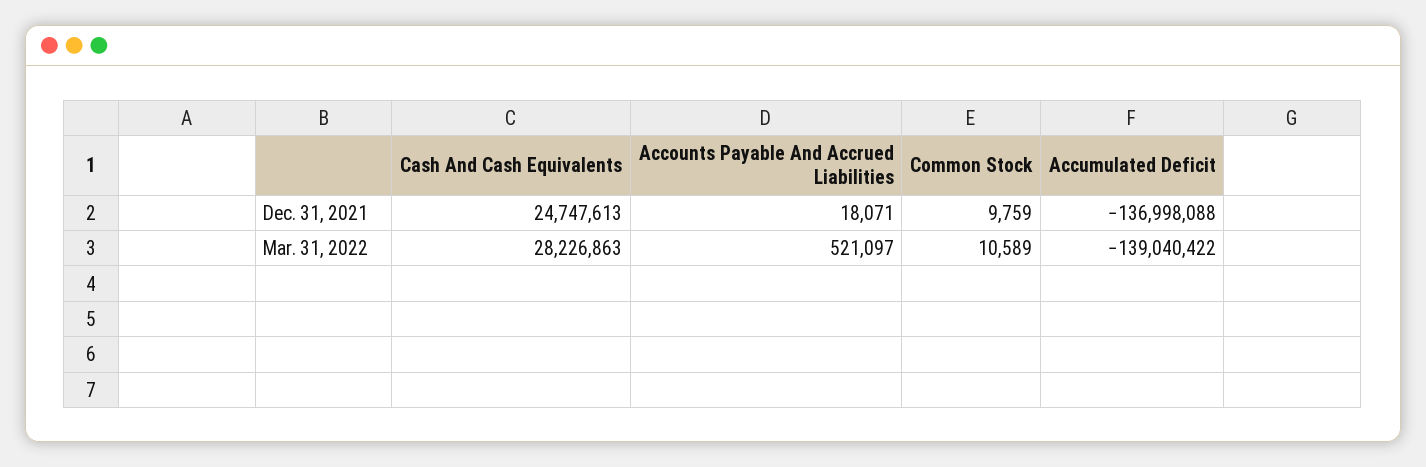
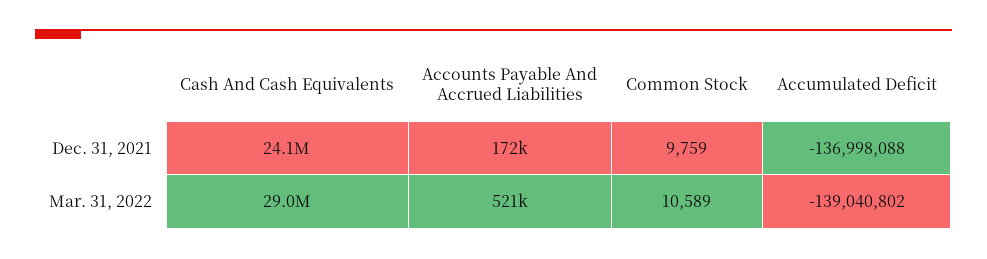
Cash And Cash Equivalents, Dec. 31, 2021: 24747613 -> 24100000
Accounts Payable And Accrued Liabilities, Dec. 31, 2021: 18071 -> 172000
Cash And Cash Equivalents, Mar. 31, 2022: 28226863 -> 29000000
Accumulated Deficit, Mar. 31, 2022: -139040422 -> -139040802

